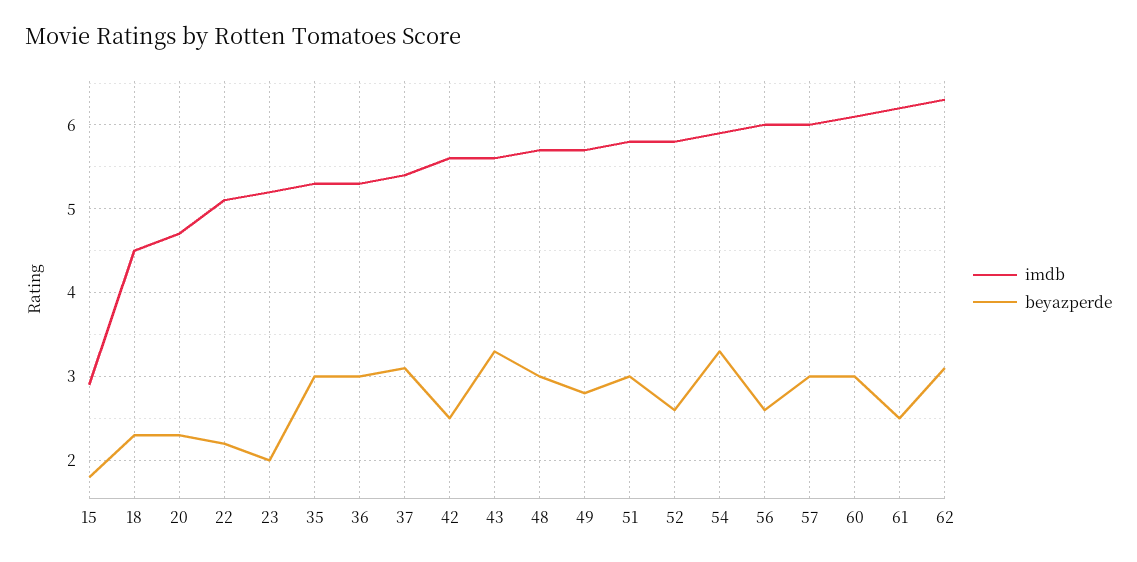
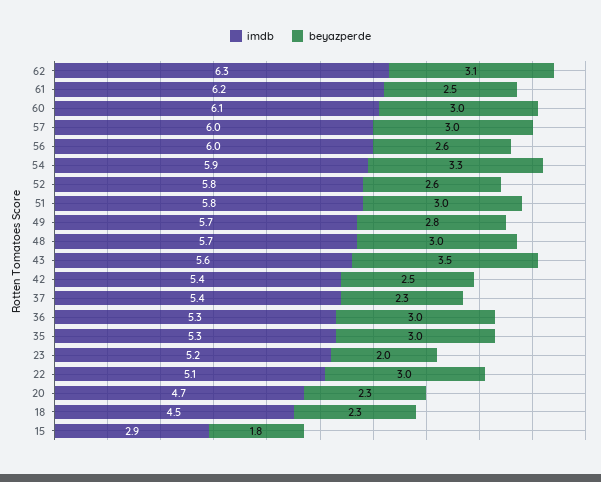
beyazperde, 22: 2.2 -> 3
beyazperde, 37: 3.1 -> 2.3
imdb, 42: 5.6 -> 5.4
beyazperde, 43: 3.3 -> 3.5

